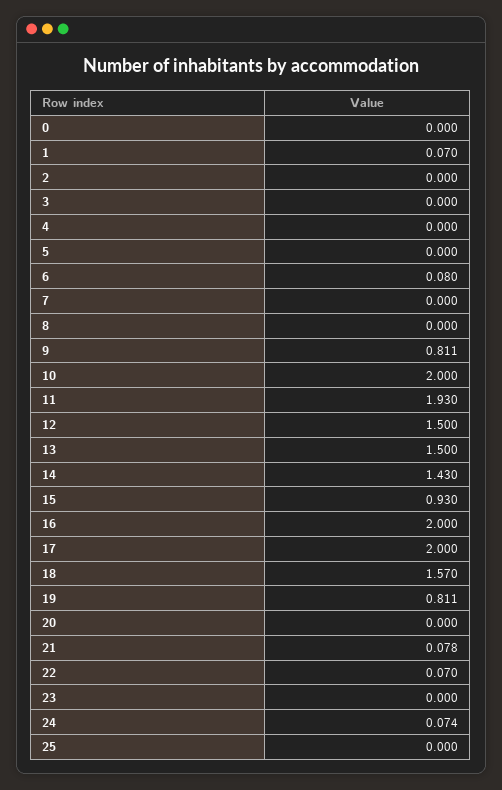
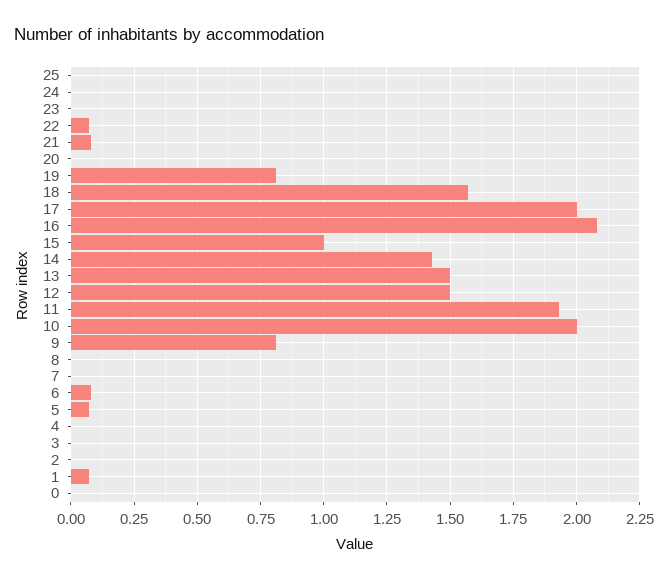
5: 0 -> 0.075
15: 0.93 -> 1
16: 2 -> 2.075
24: 0.074 -> 0

